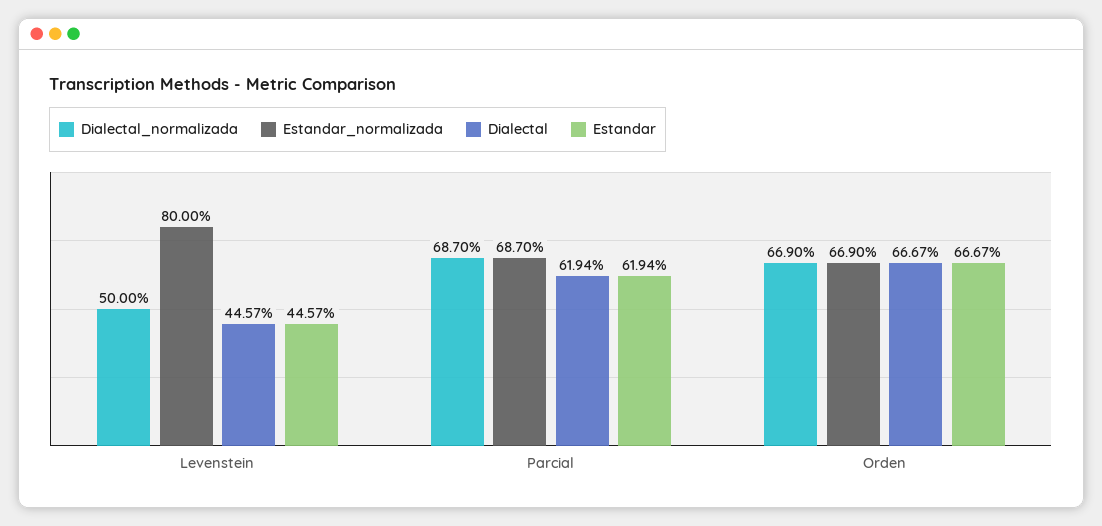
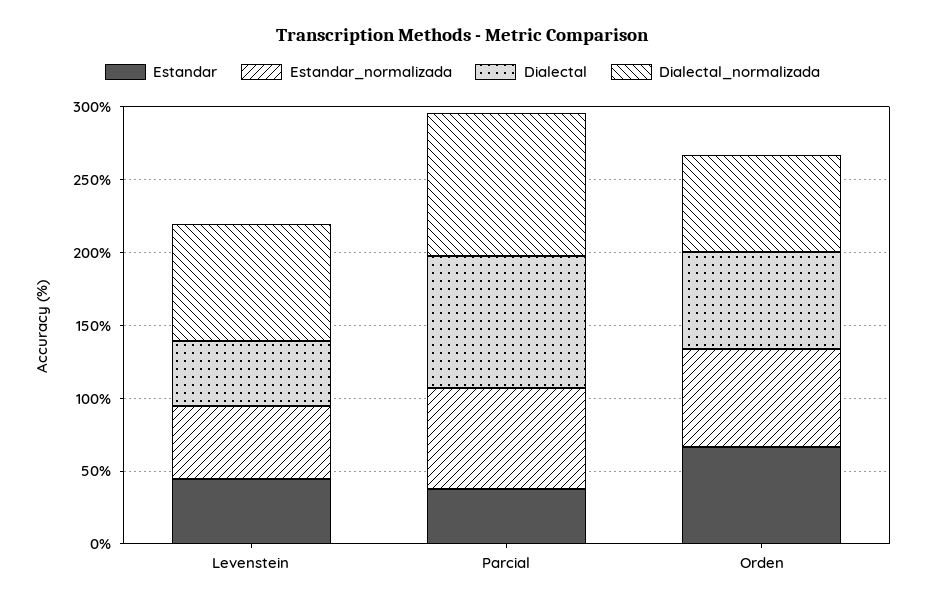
Dialectal_normalizada, Levenstein: 50 -> 80
Estandar_normalizada, Levenstein: 80 -> 50
Dialectal_normalizada, Parcial: 68.7 -> 100
Dialectal, Parcial: 61.94 -> 90
Estandar, Parcial: 61.94 -> 40

